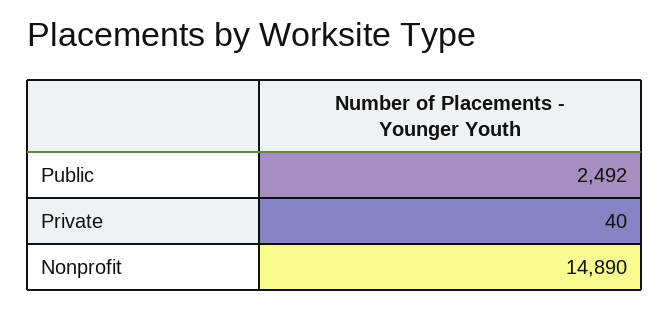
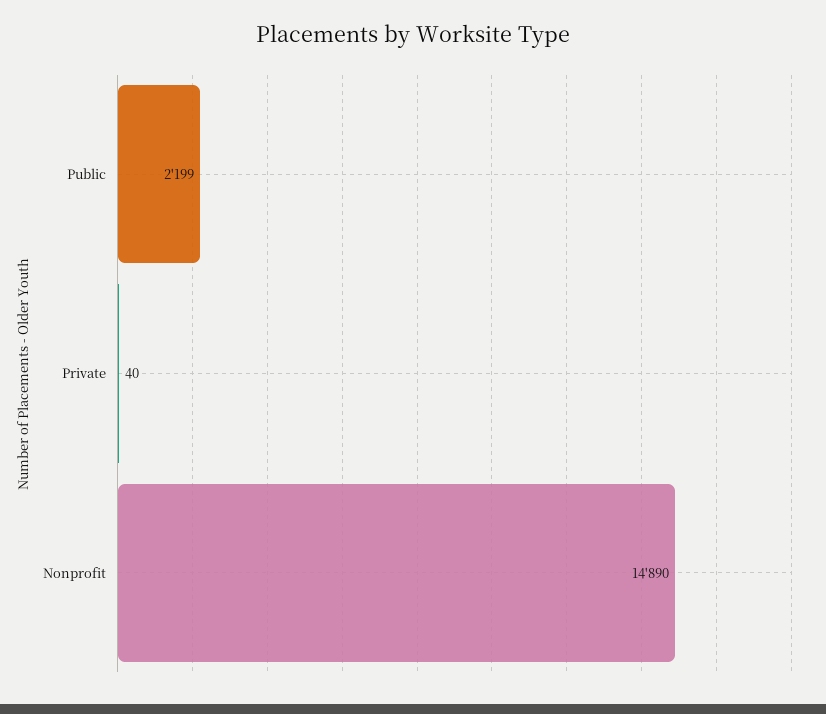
Public: 2492 -> 2199

